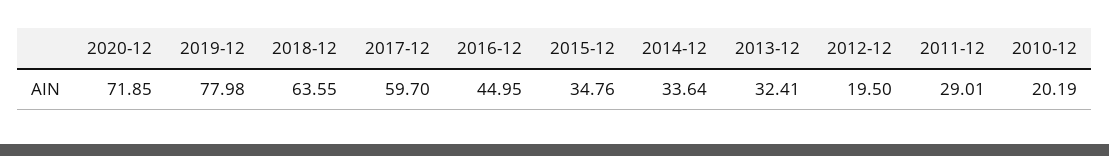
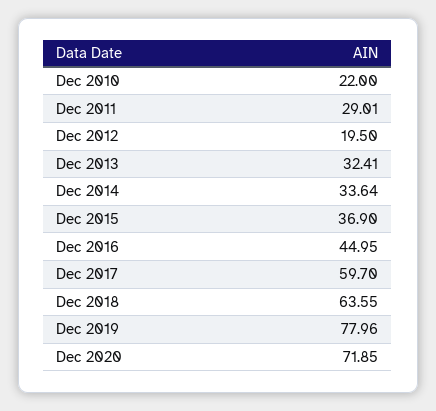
2019-12: 77.98 -> 77.96
2015-12: 34.76 -> 36.9
2010-12: 20.19 -> 22

